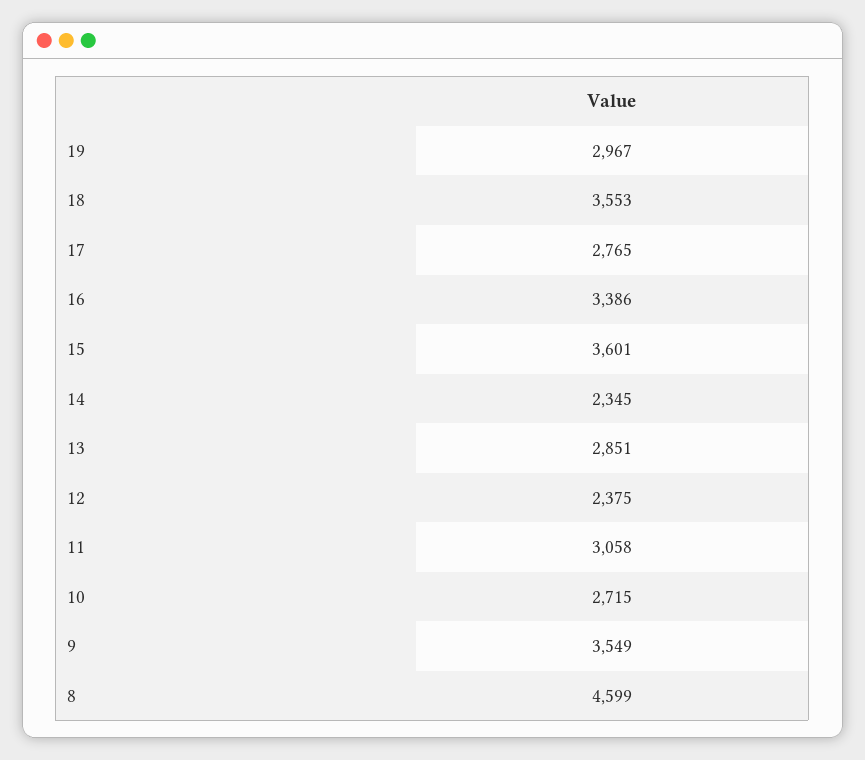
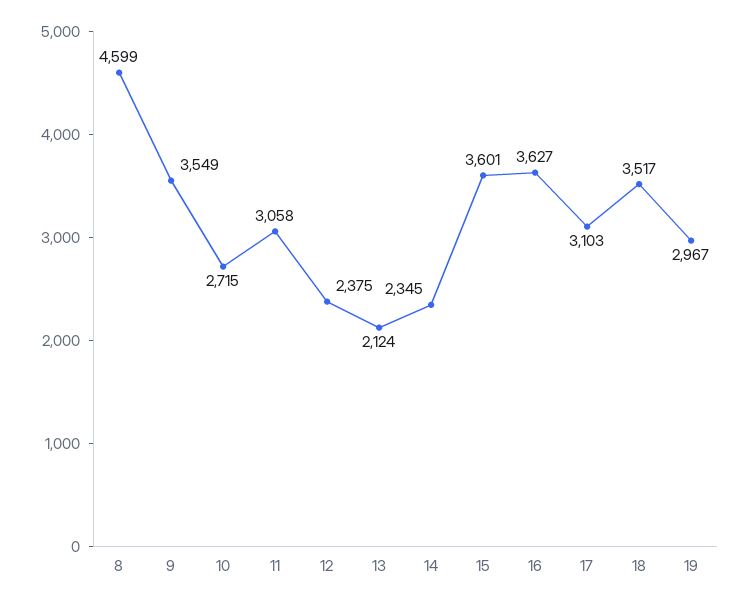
18: 3553 -> 3517
17: 2765 -> 3103
16: 3386 -> 3627
13: 2851 -> 2124

